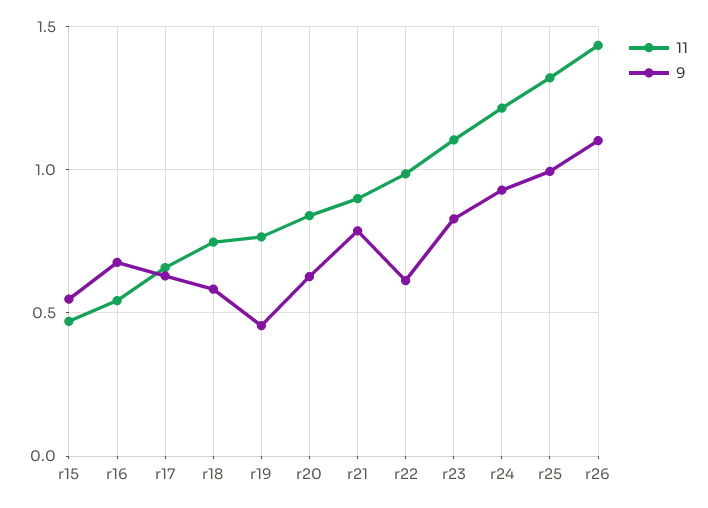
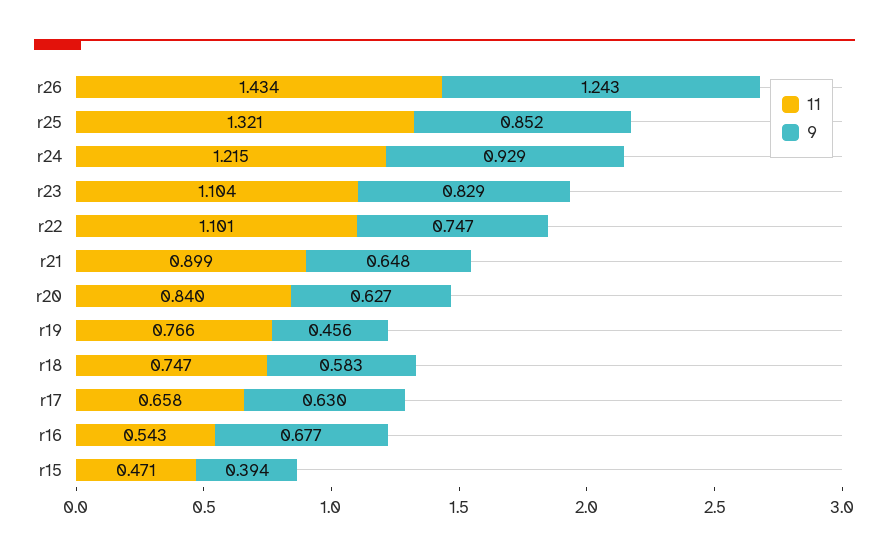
9, r15: 0.55 -> 0.394
9, r21: 0.8 -> 0.648
11, r22: 1 -> 1.101
9, r22: 0.6 -> 0.747
9, r25: 1 -> 0.852
9, r26: 1.1 -> 1.243

